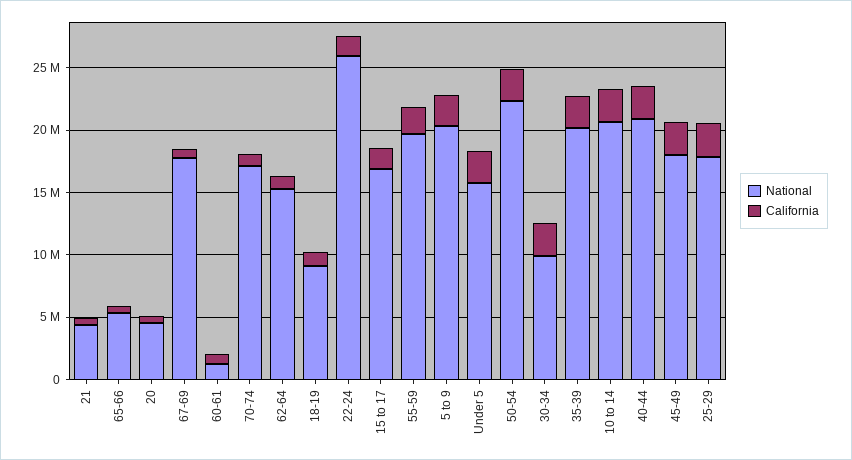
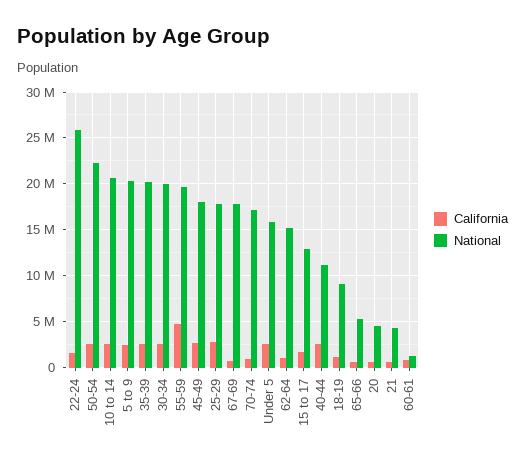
National, 15 to 17: 17000000 -> 13000000
California, 55-59: 2000000 -> 5000000
National, 30-34: 10000000 -> 20000000
National, 40-44: 21000000 -> 11000000

